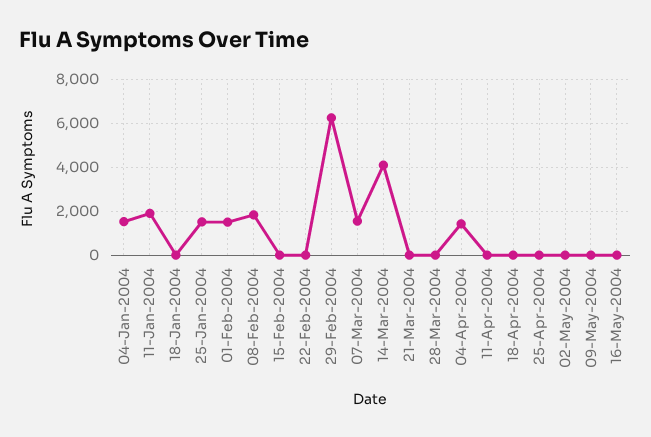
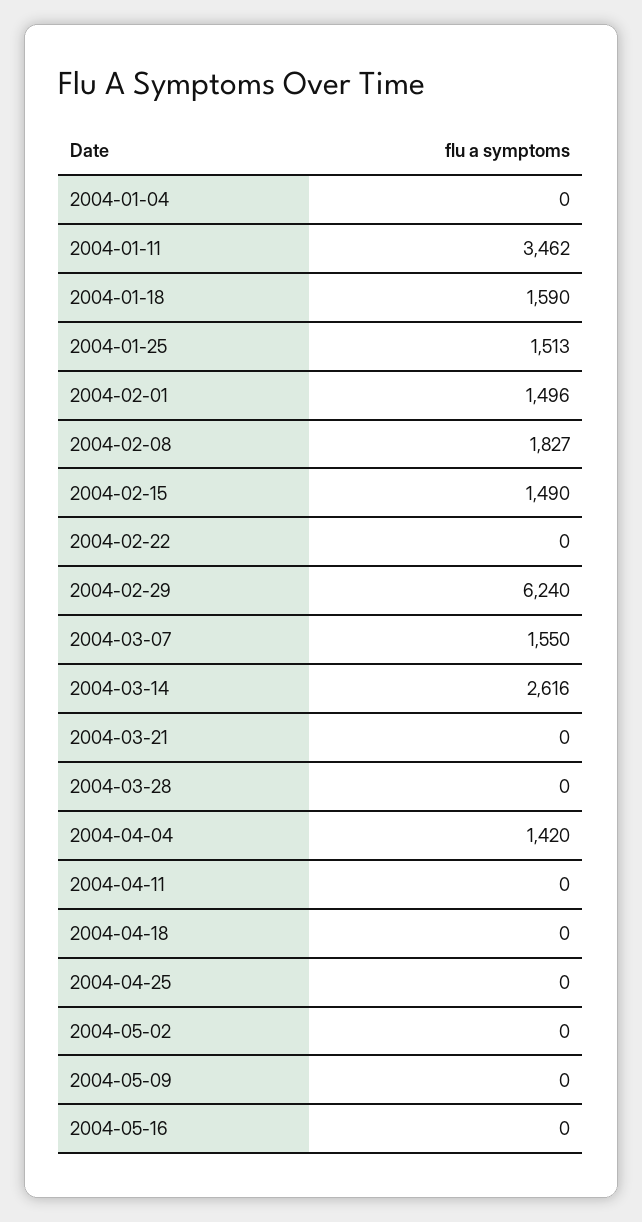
04-Jan-2004: 1500 -> 0
11-Jan-2004: 2000 -> 3462
18-Jan-2004: 0 -> 1590
15-Feb-2004: 0 -> 1490
14-Mar-2004: 4000 -> 2616

